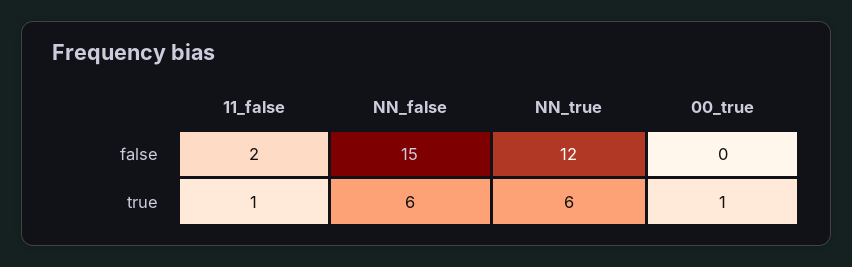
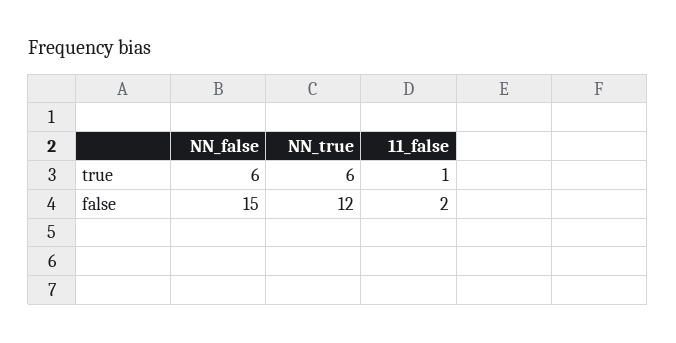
00_true, false: 0 -> none
00_true, true: 1 -> none

